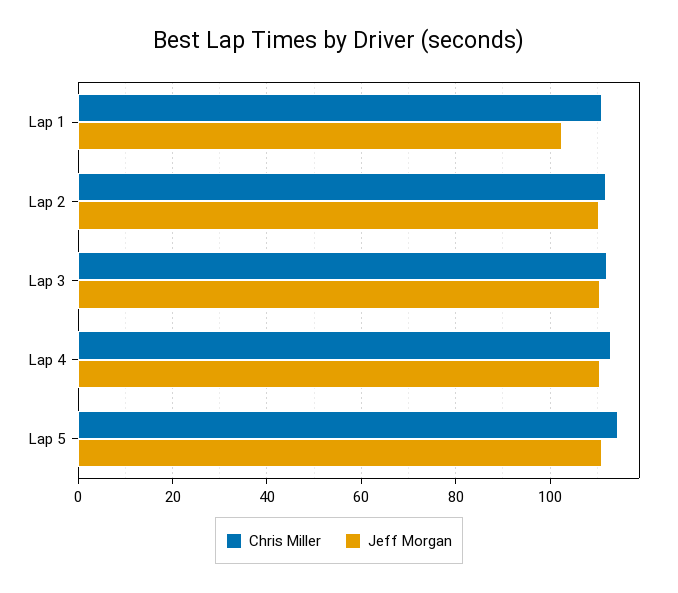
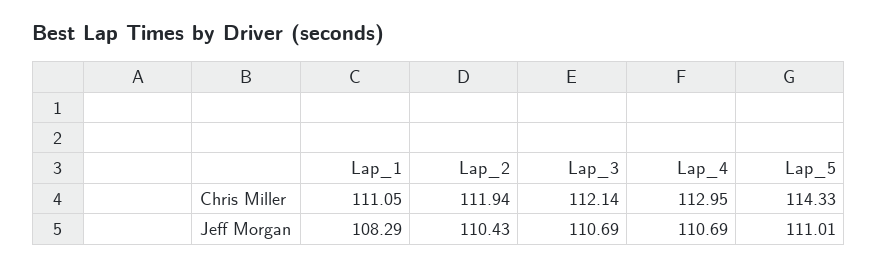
Jeff Morgan, Lap 1: 102 -> 108.29

